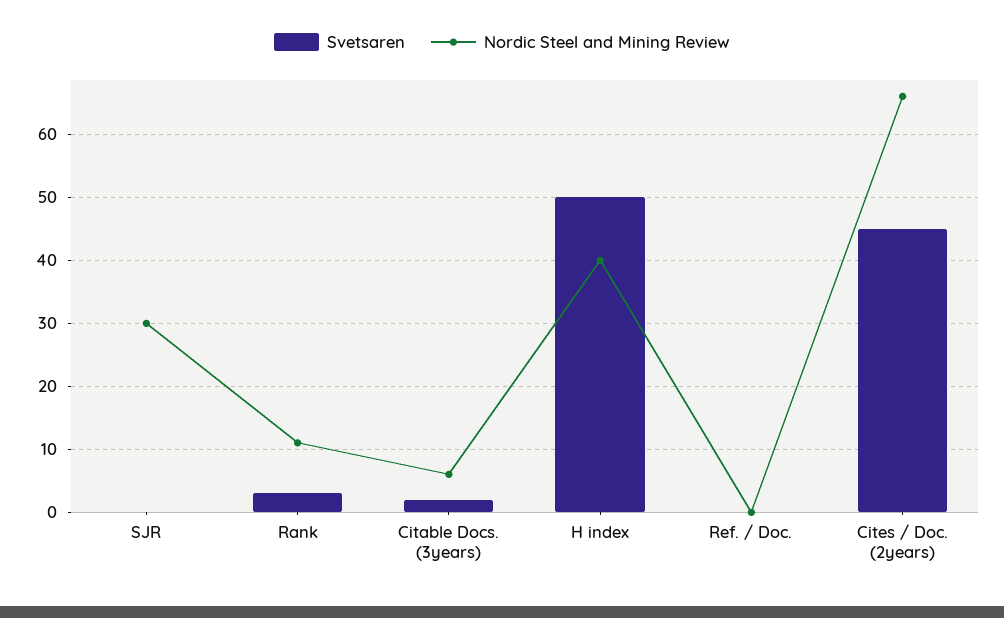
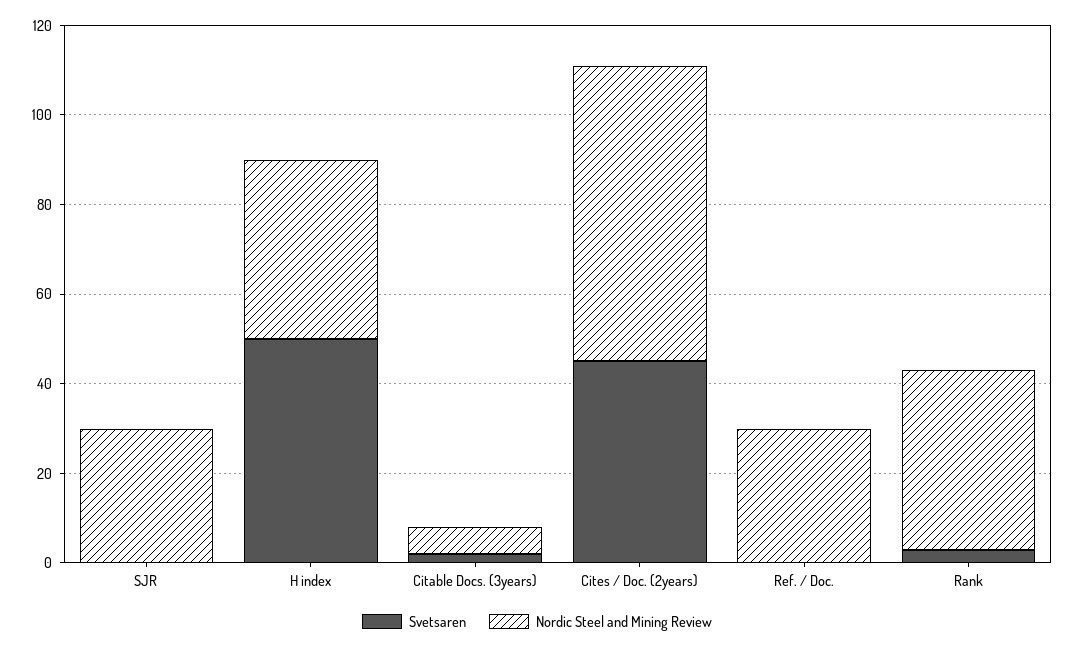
Nordic Steel and Mining Review, Rank: 11 -> 40
Nordic Steel and Mining Review, Ref. / Doc.: 0 -> 30

